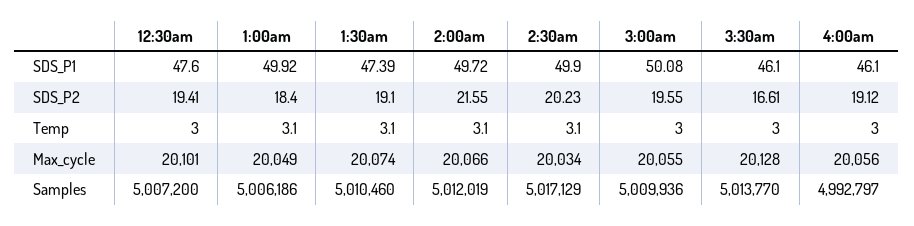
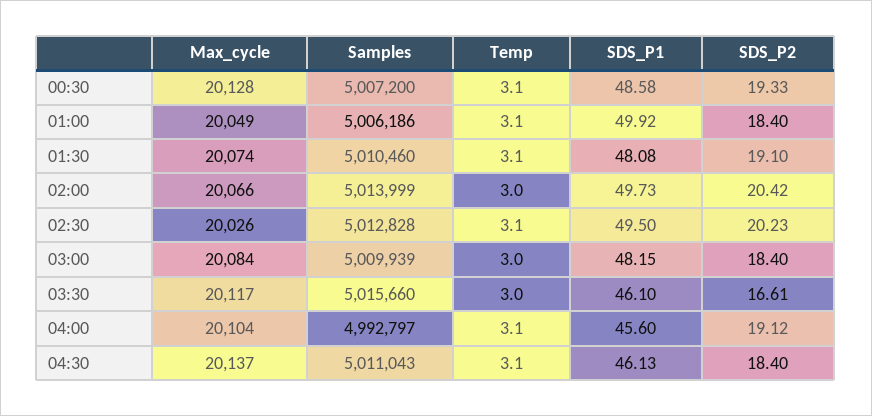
12:30am, SDS_P1: 47.6 -> 48.58
1:30am, SDS_P1: 47.39 -> 48.08
2:00am, SDS_P1: 49.72 -> 49.73
2:30am, SDS_P1: 49.9 -> 49.5
3:00am, SDS_P1: 50.08 -> 48.15
4:00am, SDS_P1: 46.1 -> 45.6
12:30am, SDS_P2: 19.41 -> 19.33
2:00am, SDS_P2: 21.55 -> 20.42
3:00am, SDS_P2: 19.55 -> 18.4
12:30am, Temp: 3 -> 3.1
2:00am, Temp: 3.1 -> 3
4:00am, Temp: 3 -> 3.1
12:30am, Max_cycle: 20101 -> 20128
2:30am, Max_cycle: 20034 -> 20026
3:00am, Max_cycle: 20055 -> 20084
3:30am, Max_cycle: 20128 -> 20117
4:00am, Max_cycle: 20056 -> 20104
2:00am, Samples: 5012019 -> 5013999
2:30am, Samples: 5017129 -> 5012828
3:00am, Samples: 5009936 -> 5009939
3:30am, Samples: 5013770 -> 5015660
04:30, Max_cycle: none -> 20137
04:30, Samples: none -> 5011043
04:30, Temp: none -> 3.1
04:30, SDS_P1: none -> 46.13
04:30, SDS_P2: none -> 18.4

